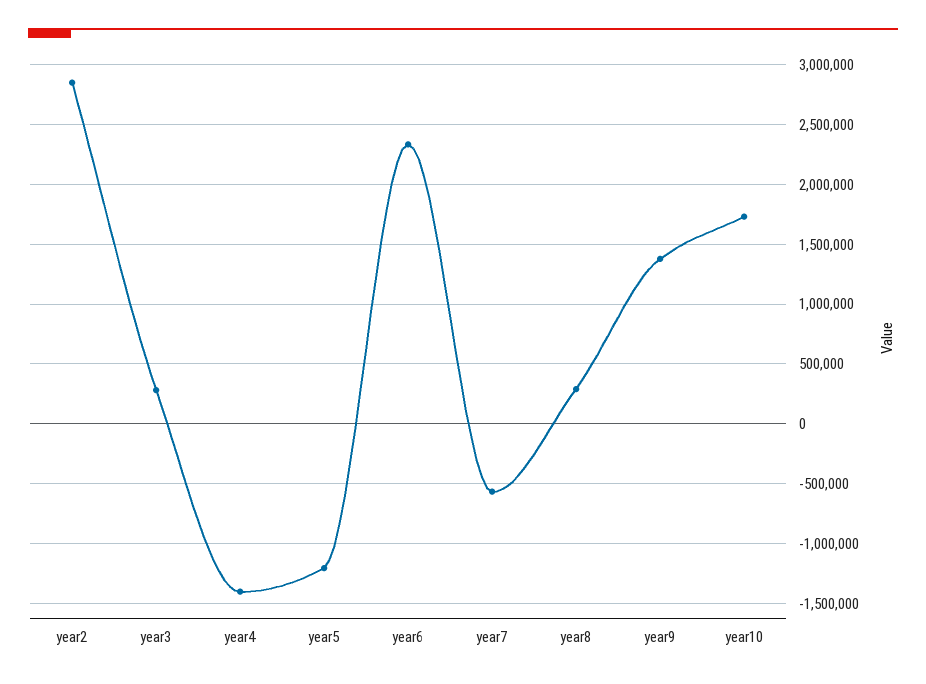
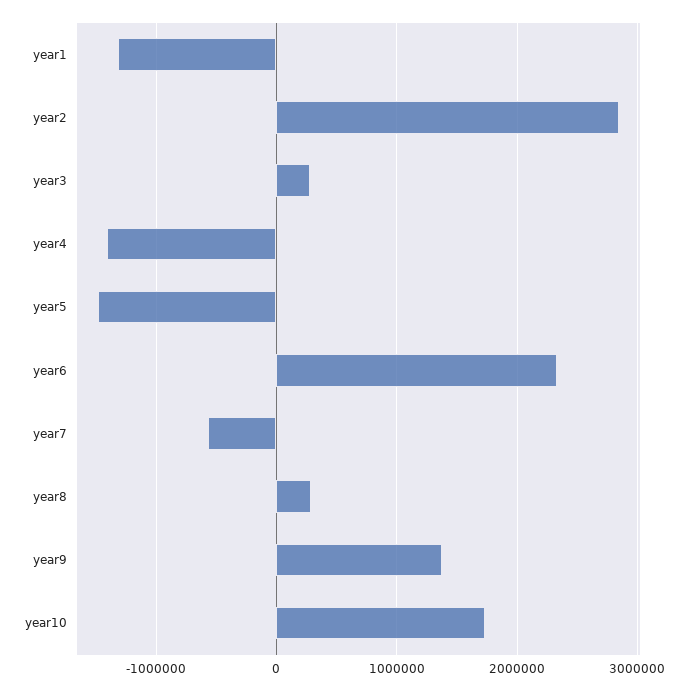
year5: -1200000 -> -1500000
year1: none -> -1300000

